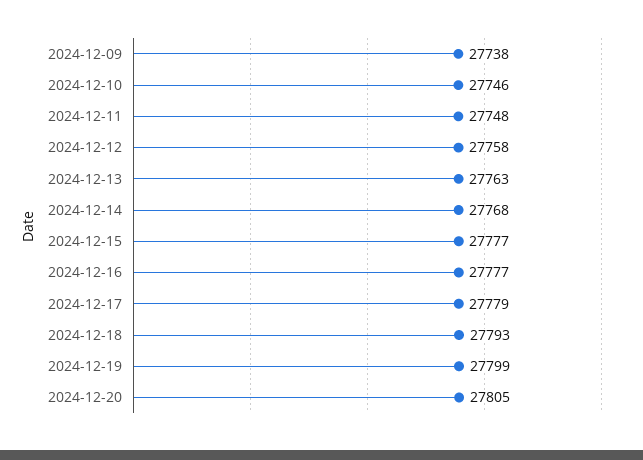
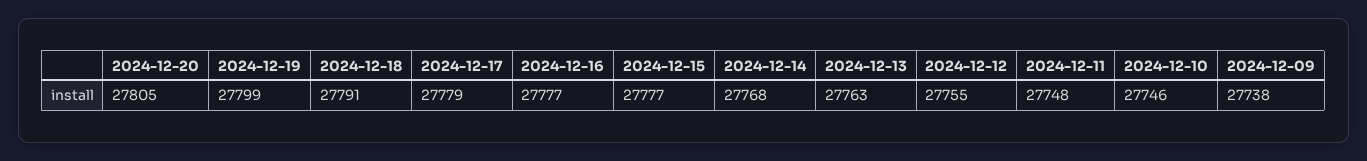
2024-12-12: 27758 -> 27755
2024-12-18: 27793 -> 27791

